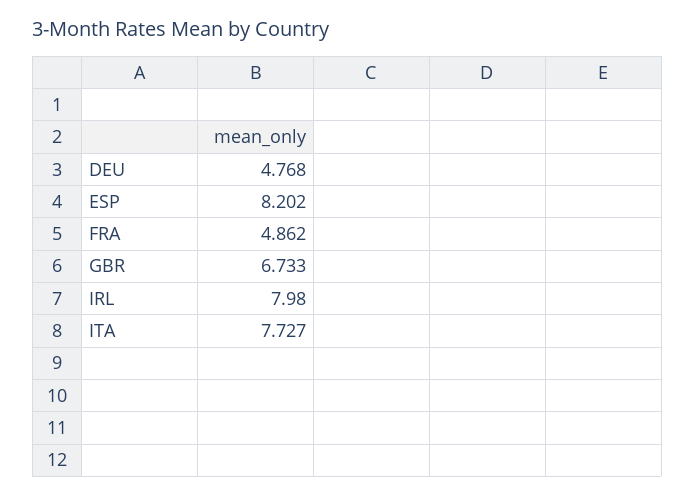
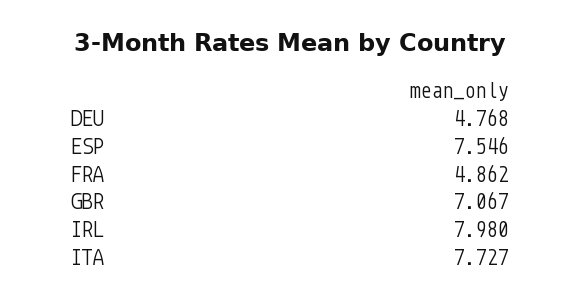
ESP: 8.202 -> 7.546
GBR: 6.733 -> 7.067

